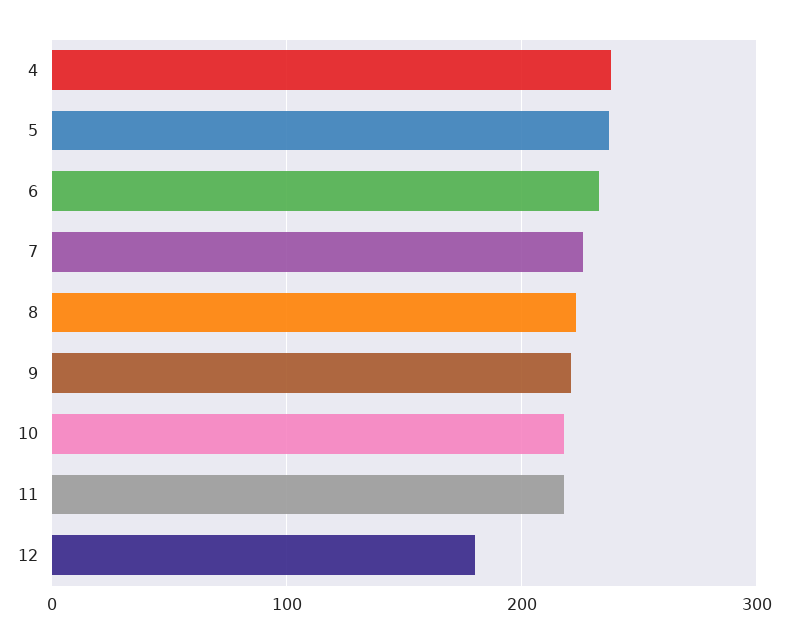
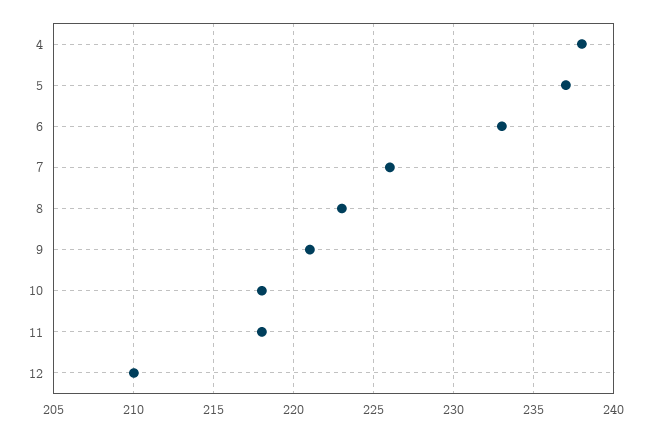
12: 180 -> 210

